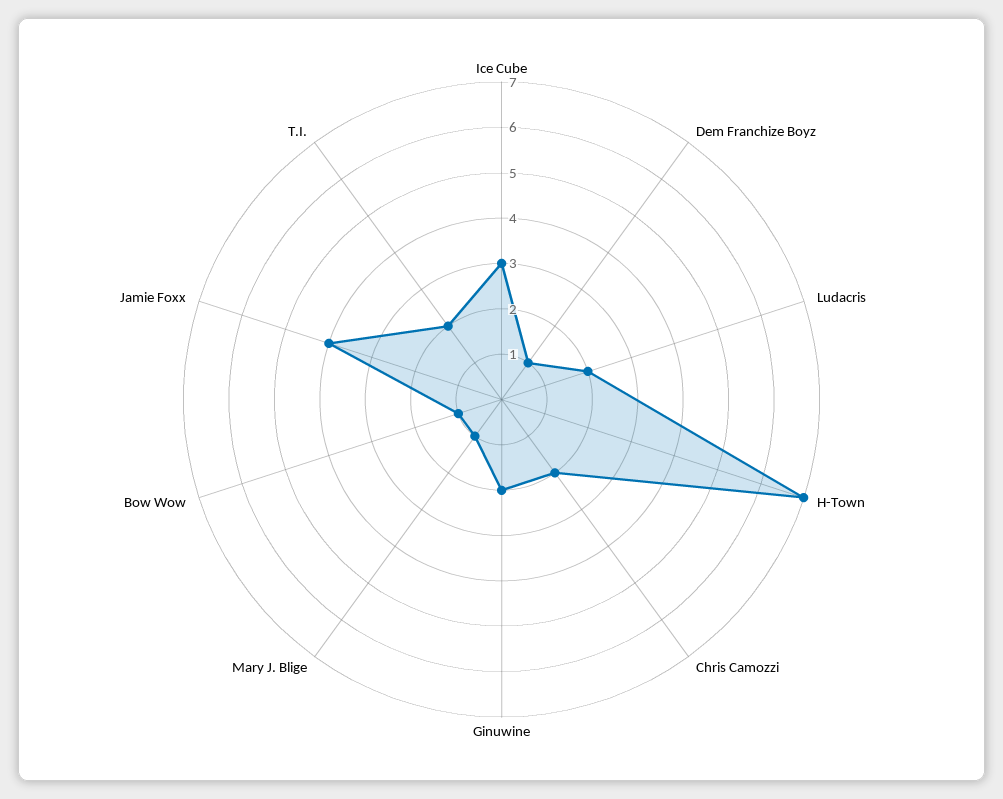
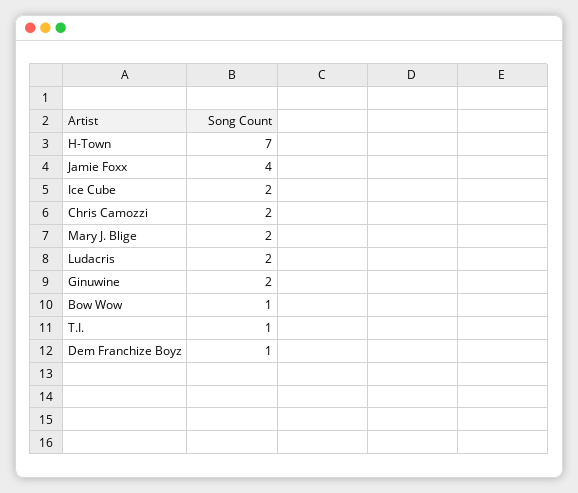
Ice Cube: 3 -> 2
Mary J. Blige: 1 -> 2
T.I.: 2 -> 1

